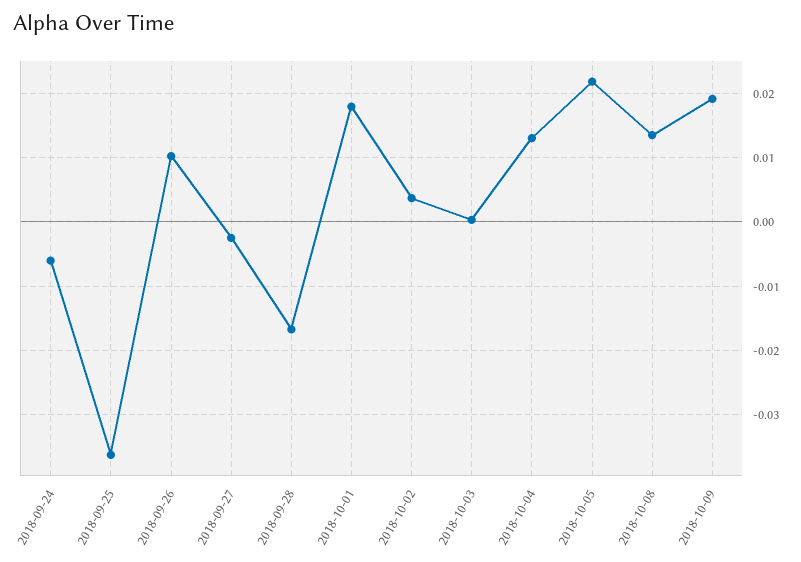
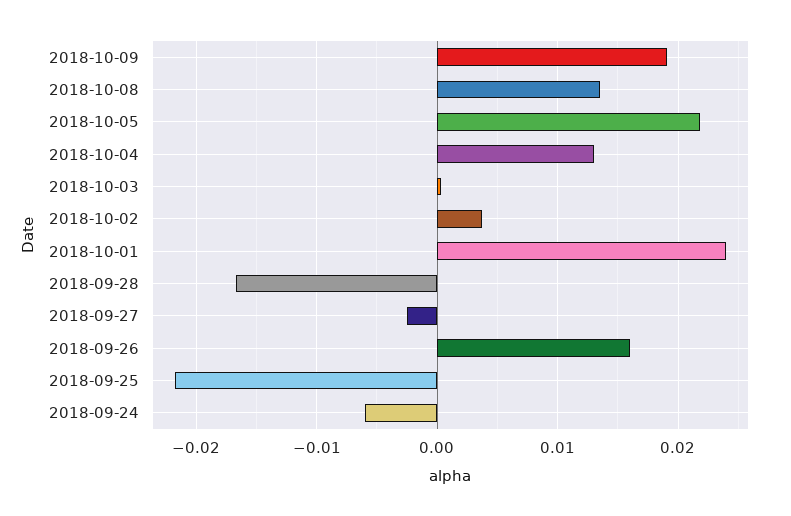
2018-09-25: -0.036 -> -0.022
2018-09-26: 0.01 -> 0.016
2018-10-01: 0.018 -> 0.024

